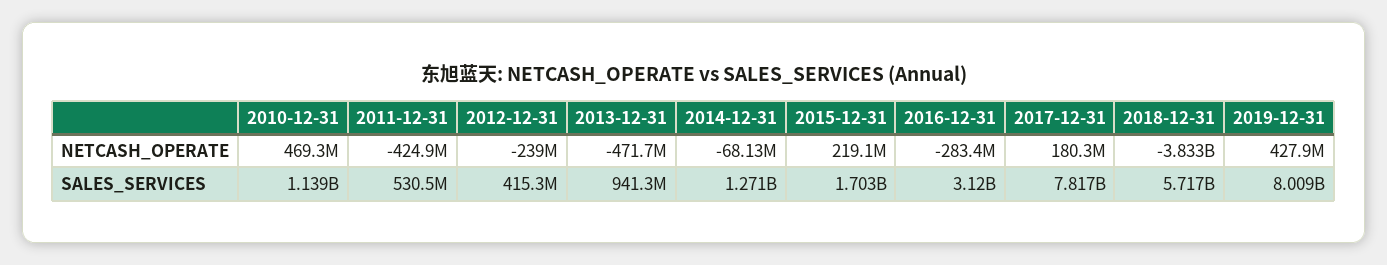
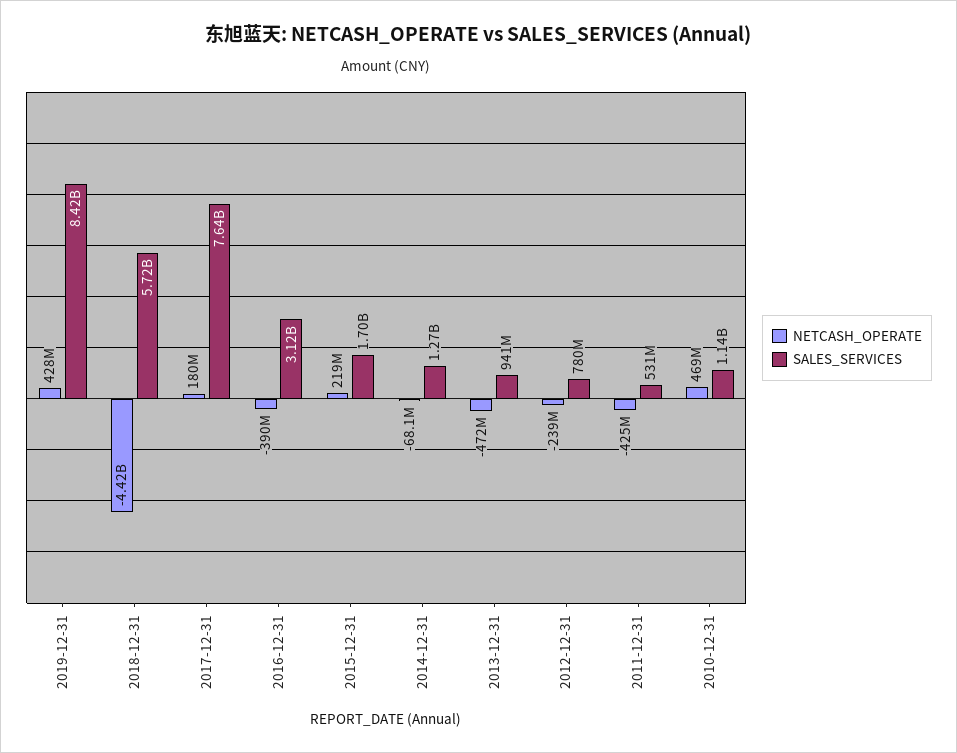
NETCASH_OPERATE, 2016-12-31: -283400000 -> -390000000
NETCASH_OPERATE, 2018-12-31: -3833000000 -> -4420000000
SALES_SERVICES, 2012-12-31: 415300000 -> 780000000
SALES_SERVICES, 2017-12-31: 7817000000 -> 7640000000
SALES_SERVICES, 2019-12-31: 8009000000 -> 8420000000

